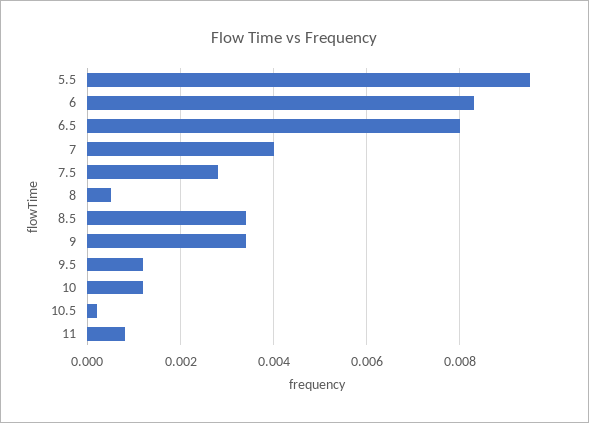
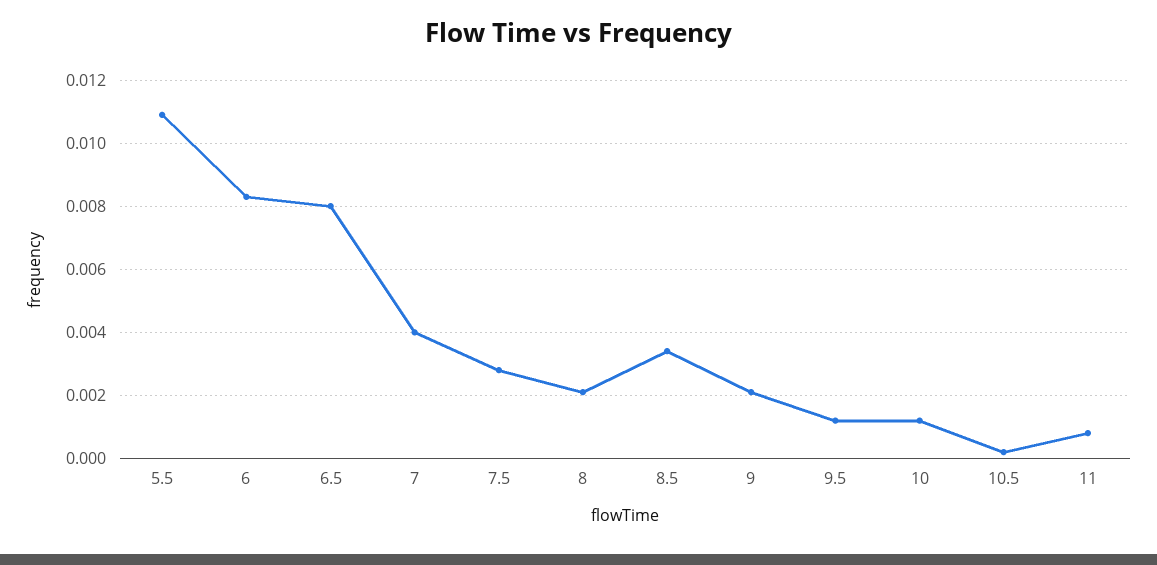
5.5: 0.0095 -> 0.011
8: 0.0005 -> 0.002
9: 0.0035 -> 0.002

